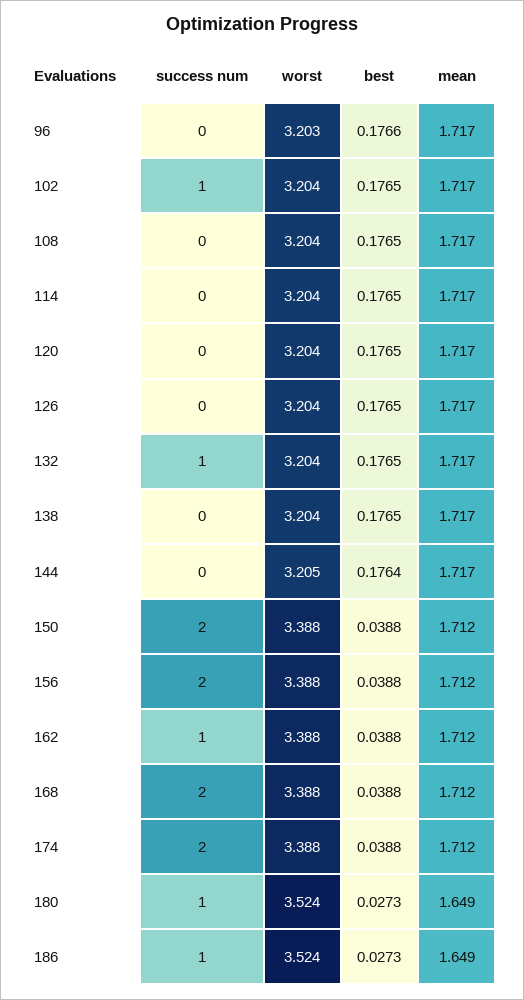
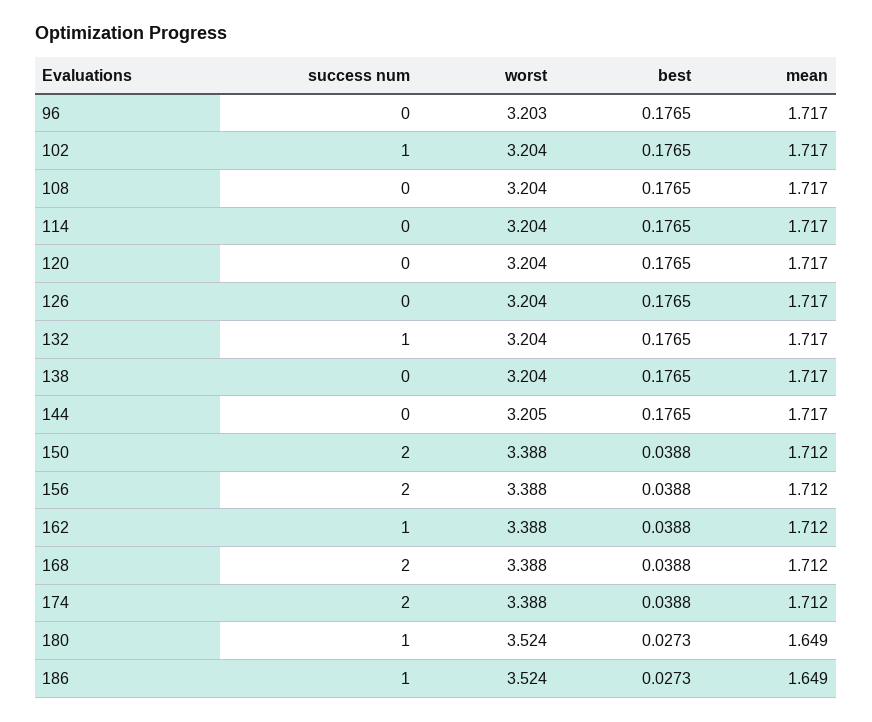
best, 96: 0.1766 -> 0.1765
best, 144: 0.1764 -> 0.1765

